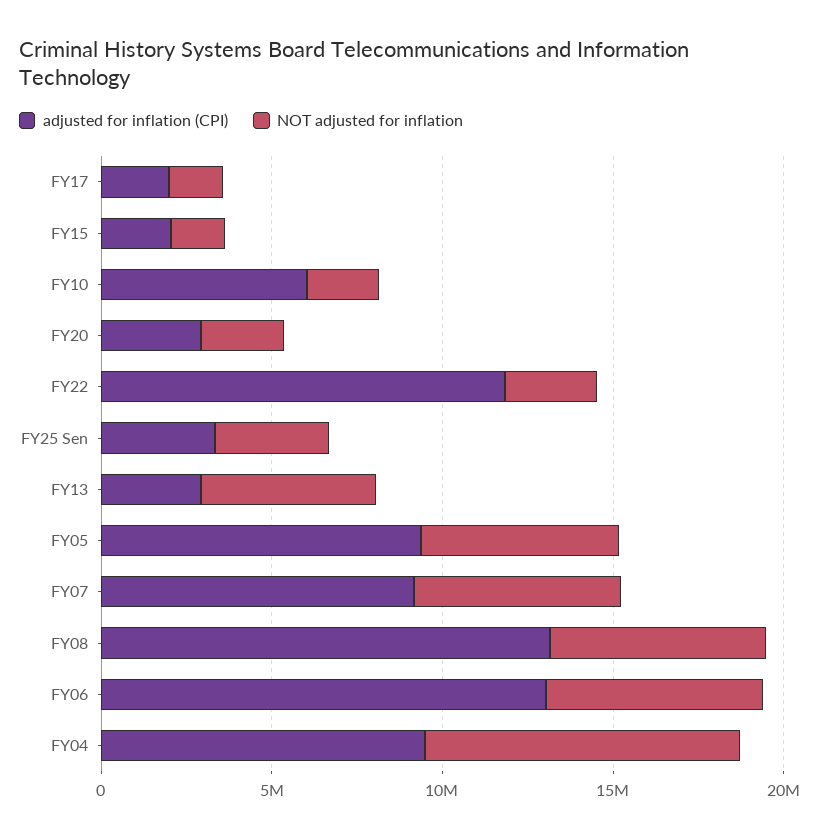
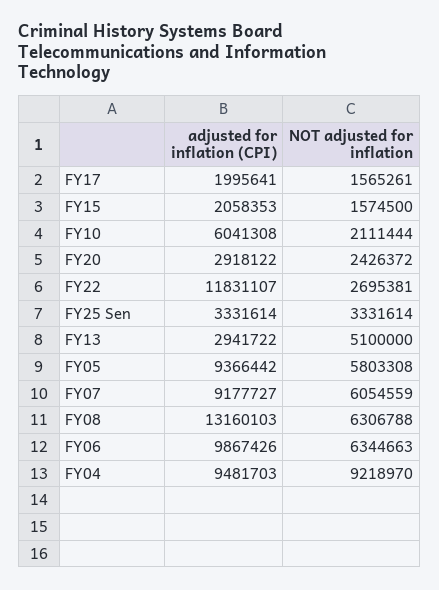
adjusted for inflation (CPI), FY06: 13000000 -> 9867426

